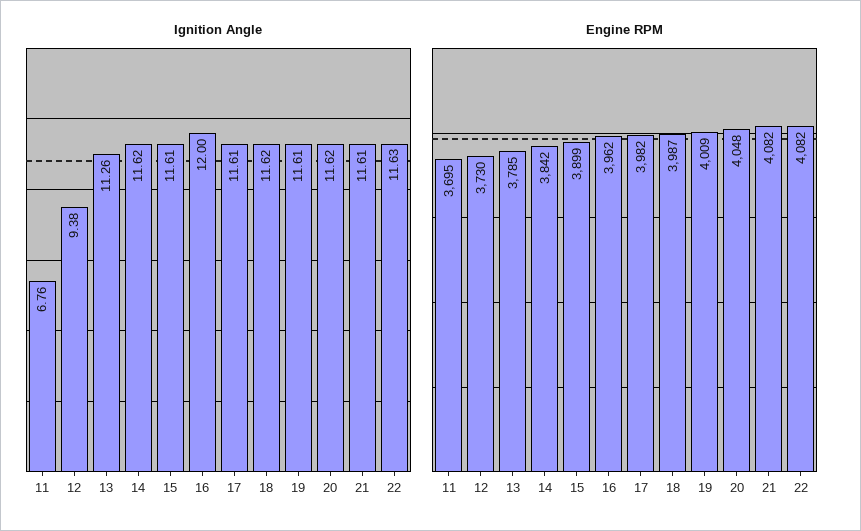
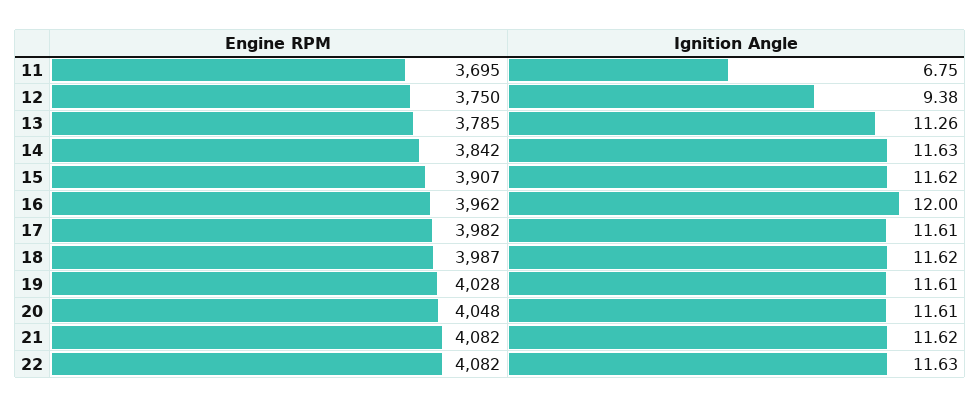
Ignition Angle, 11: 6.76 -> 6.75
Ignition Angle, 14: 11.62 -> 11.63
Ignition Angle, 15: 11.61 -> 11.62
Ignition Angle, 20: 11.62 -> 11.61
Ignition Angle, 21: 11.61 -> 11.62
Engine RPM, 12: 3730 -> 3750
Engine RPM, 15: 3899 -> 3907
Engine RPM, 19: 4009 -> 4028

